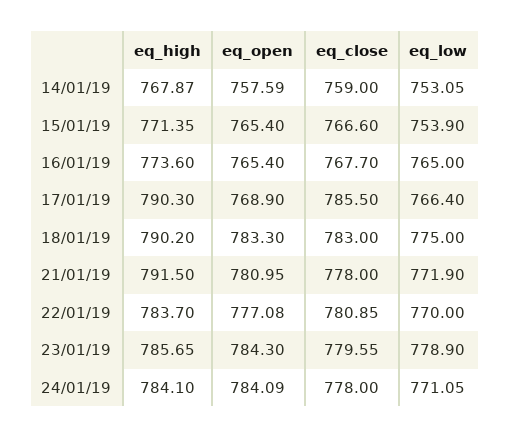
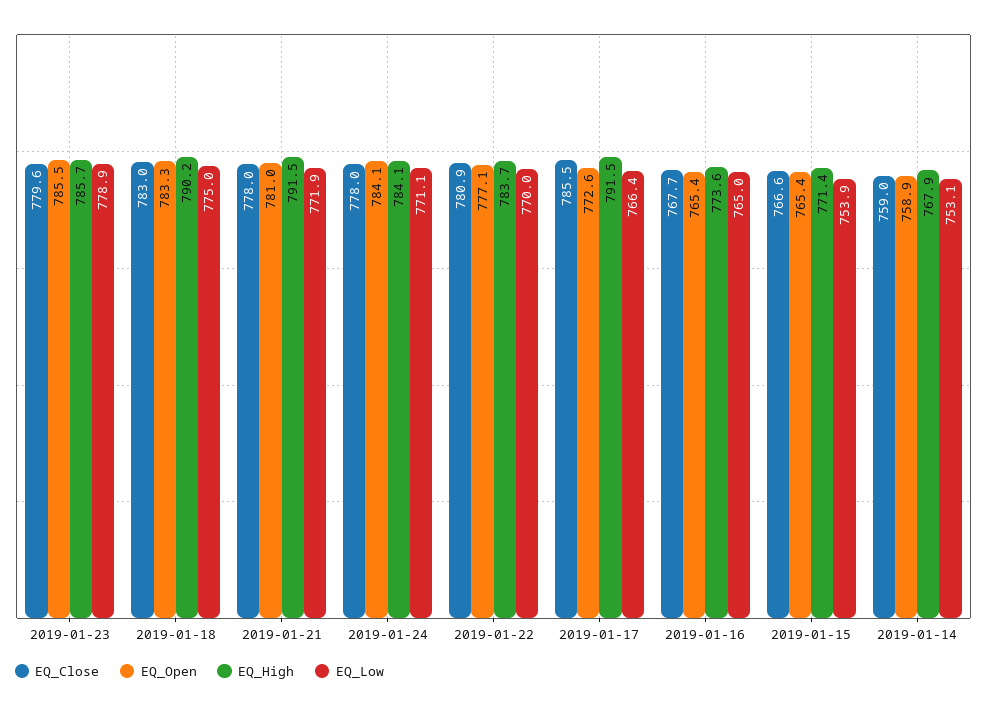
eq_open, 14/01/19: 757.59 -> 758.9
eq_high, 17/01/19: 790.3 -> 791.5
eq_open, 17/01/19: 768.9 -> 772.6
eq_open, 23/01/19: 784.3 -> 785.5

